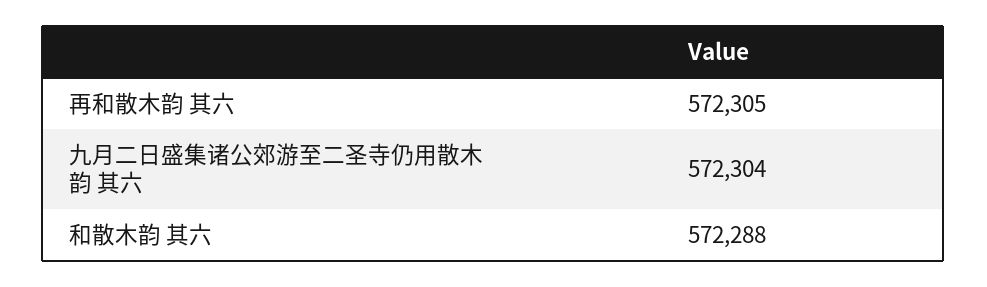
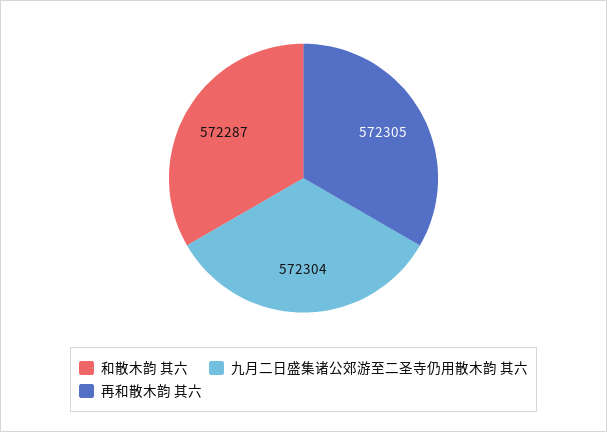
和散木韵 其六: 572288 -> 572287

